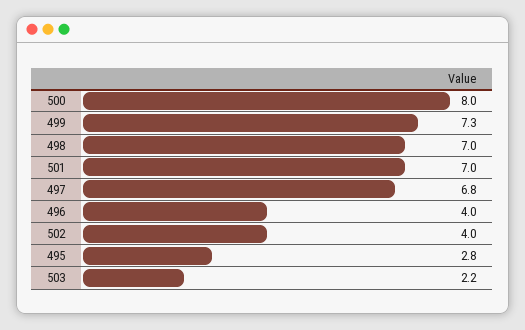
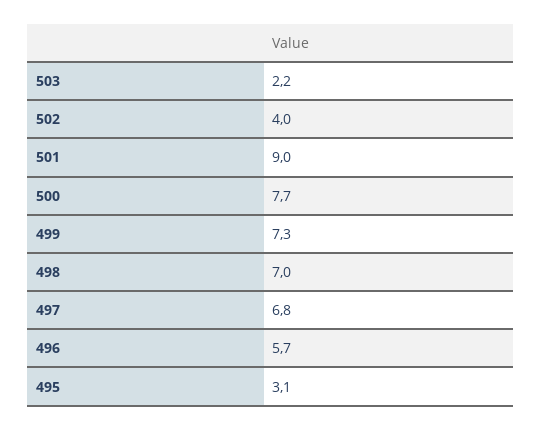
500: 8 -> 7.7
501: 7 -> 9
496: 4 -> 5.7
495: 2.8 -> 3.1

